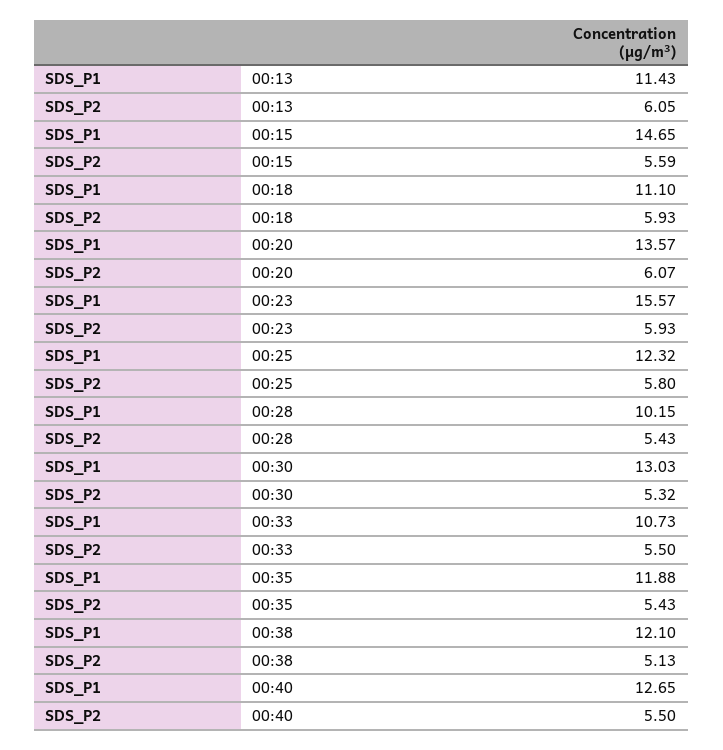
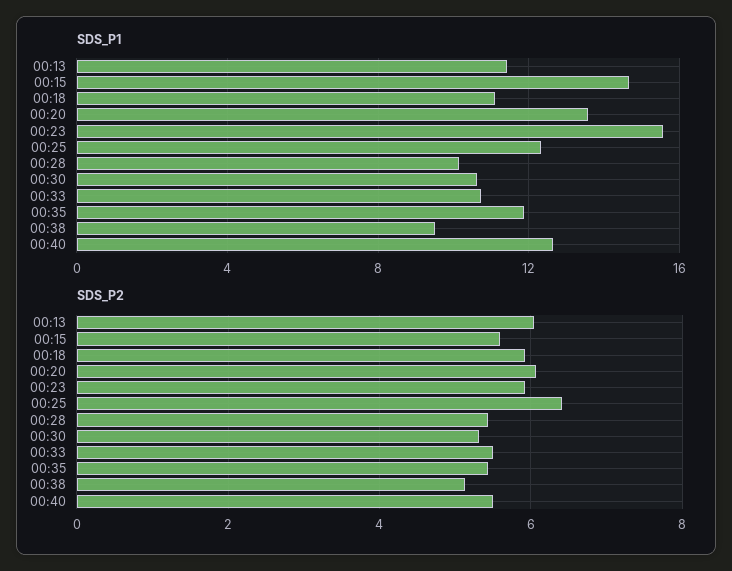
SDS_P2, 00:25: 5.8 -> 6.4
SDS_P1, 00:30: 13.03 -> 10.5
SDS_P1, 00:38: 12.1 -> 9.5

